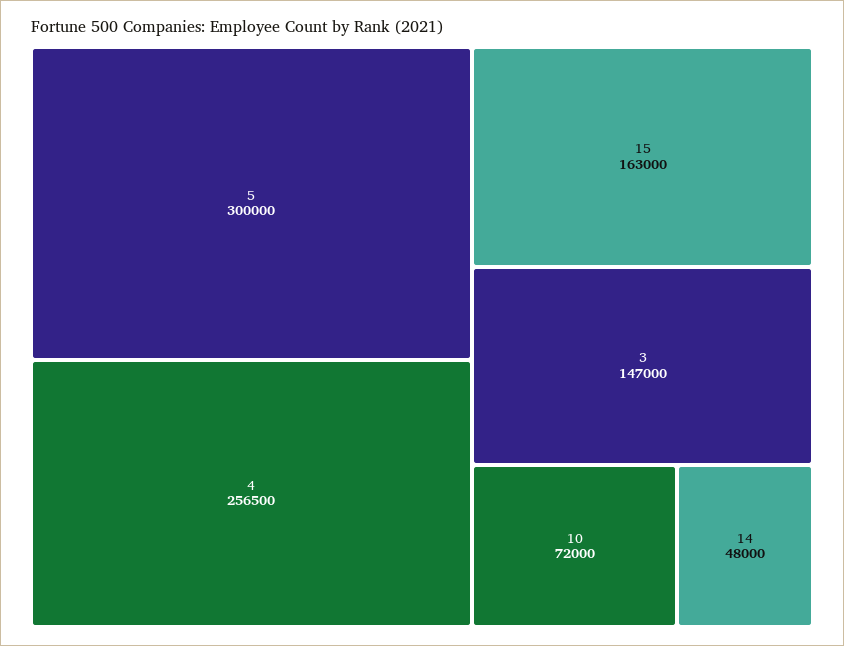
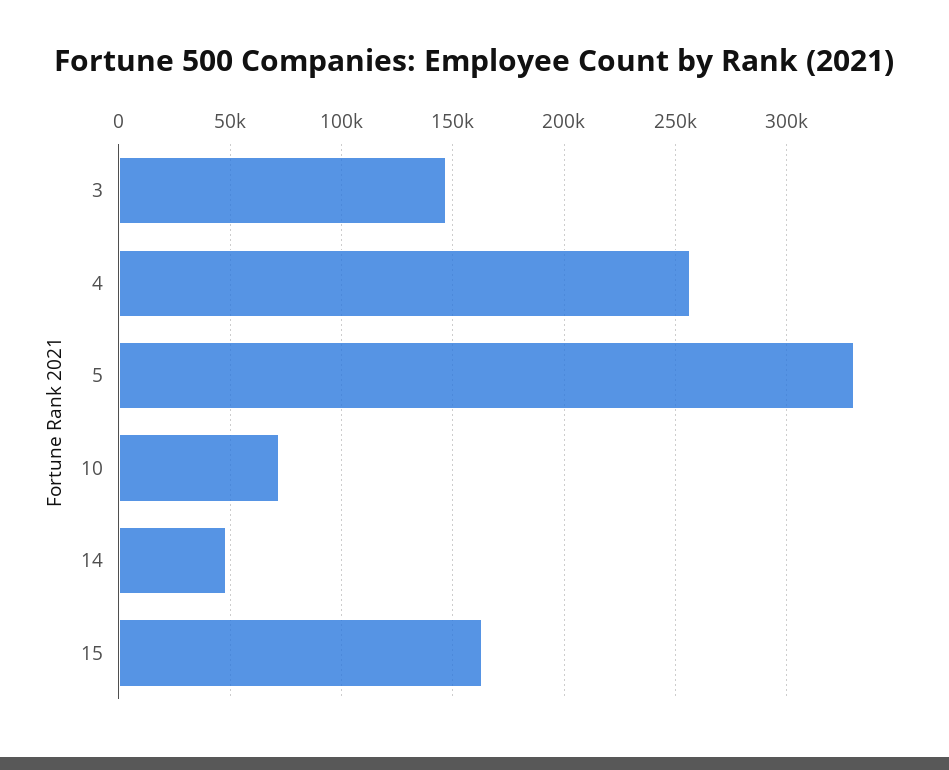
5: 300000 -> 330000

